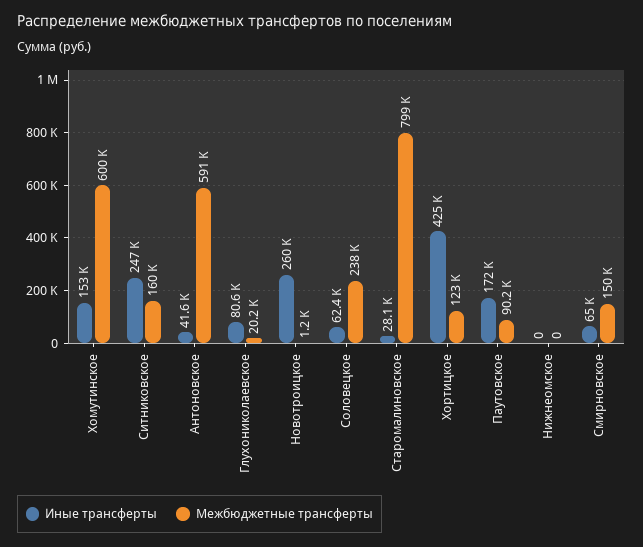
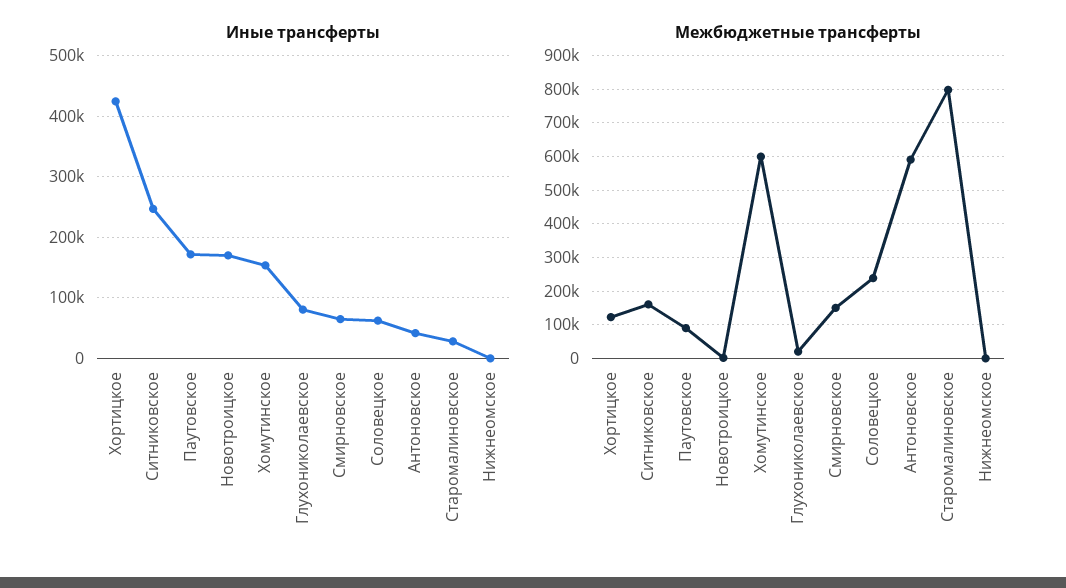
Иные трансферты, Новотроицкое: 260000 -> 170000

